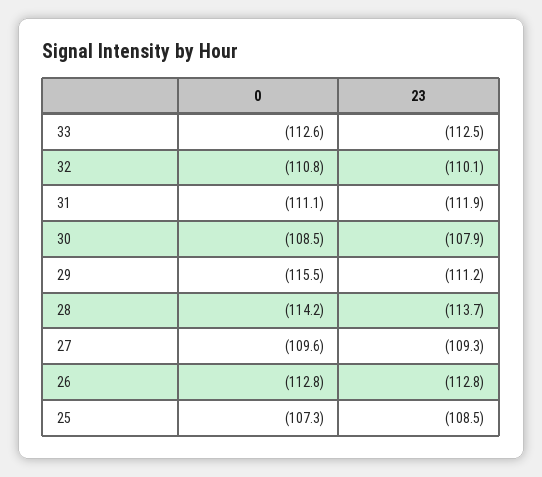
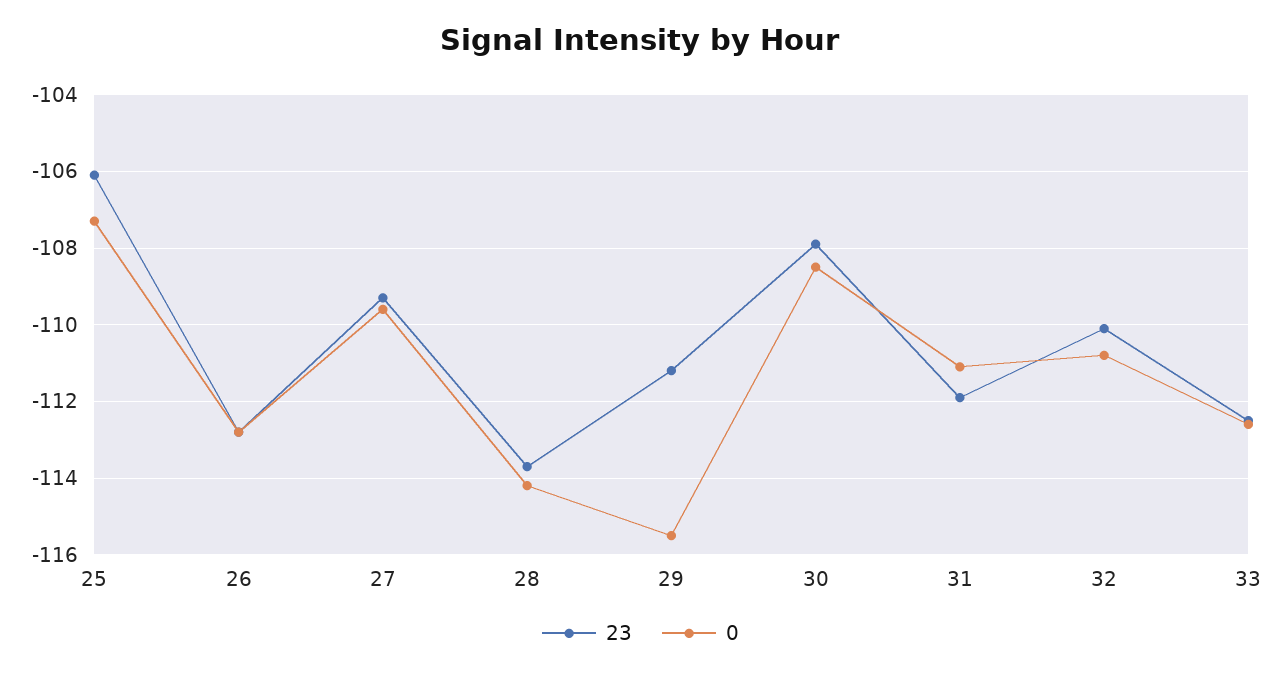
23, 25: -108.5 -> -106

